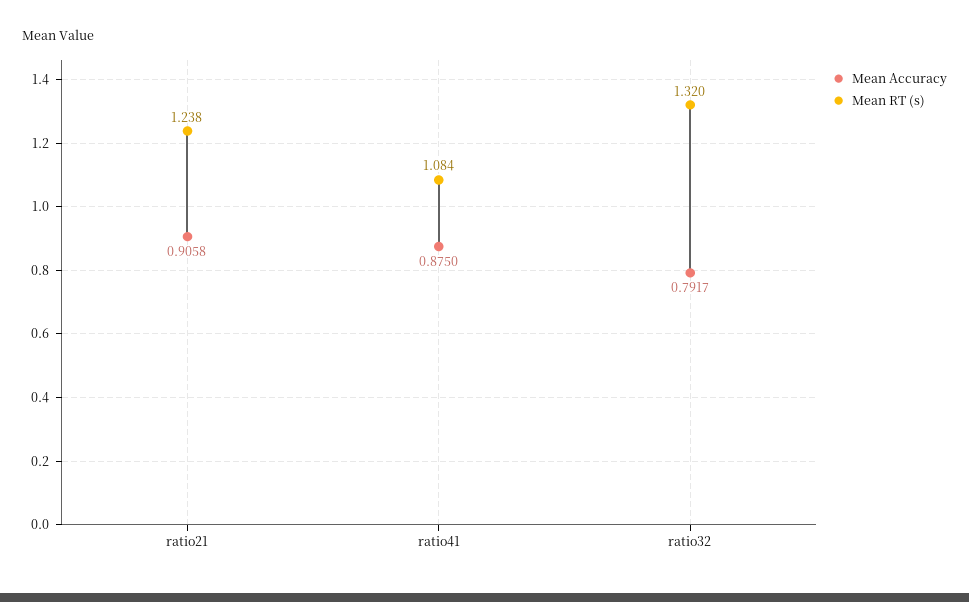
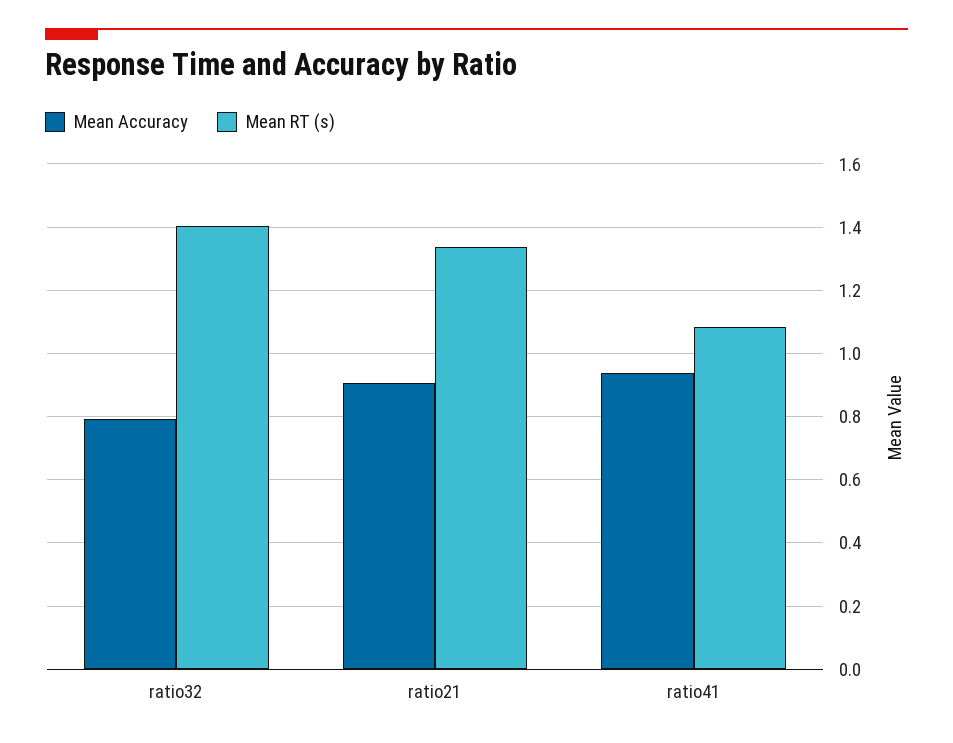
Mean RT (s), ratio21: 1.238 -> 1.34
Mean Accuracy, ratio41: 0.875 -> 0.94
Mean RT (s), ratio32: 1.32 -> 1.4

